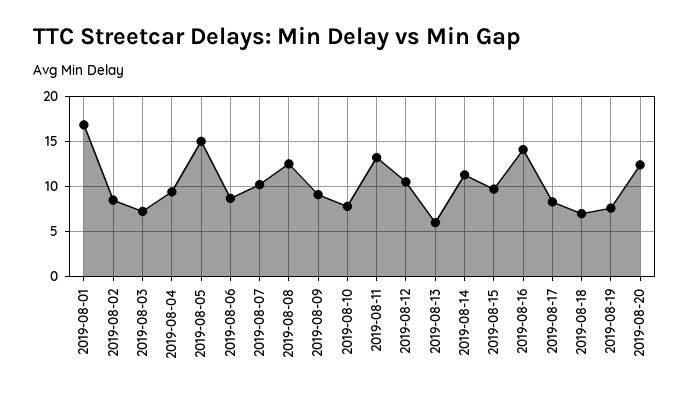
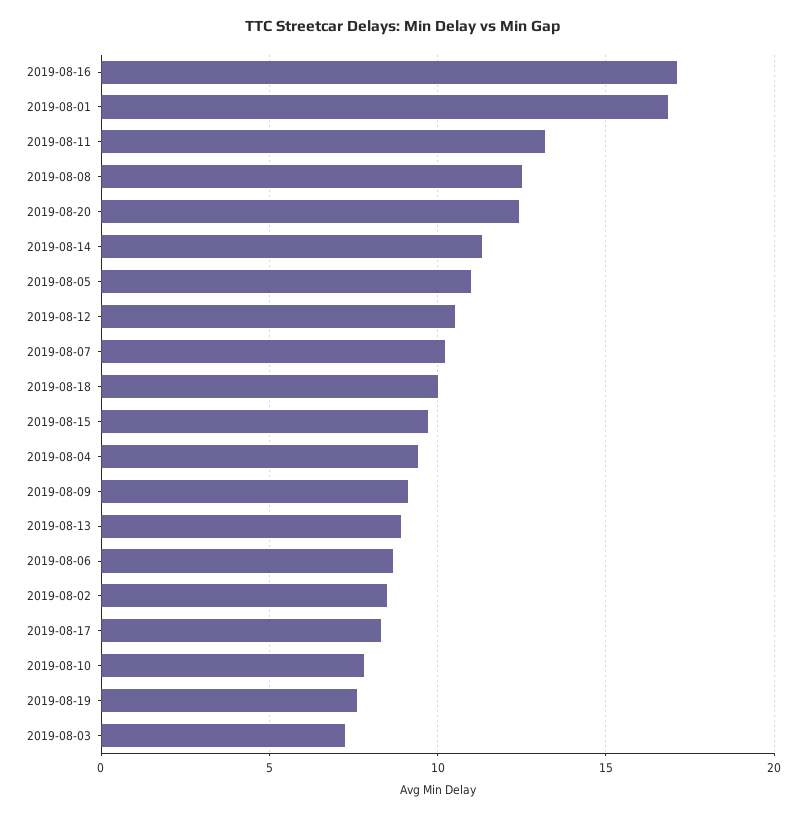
2019-08-05: 15 -> 11
2019-08-13: 6 -> 9
2019-08-16: 14 -> 17
2019-08-18: 7 -> 10

